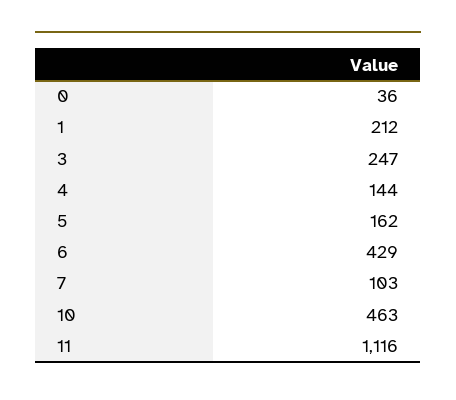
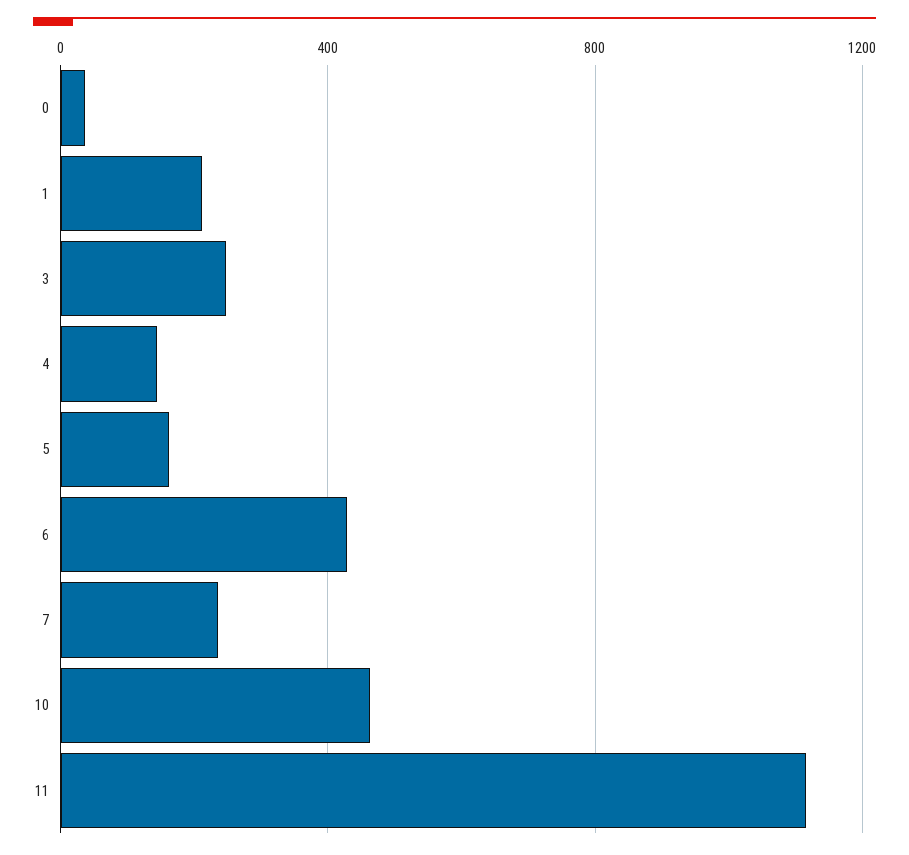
7: 103 -> 250

